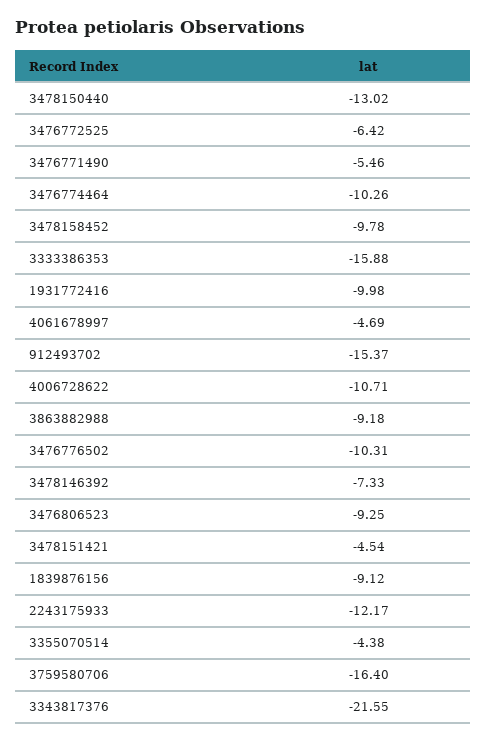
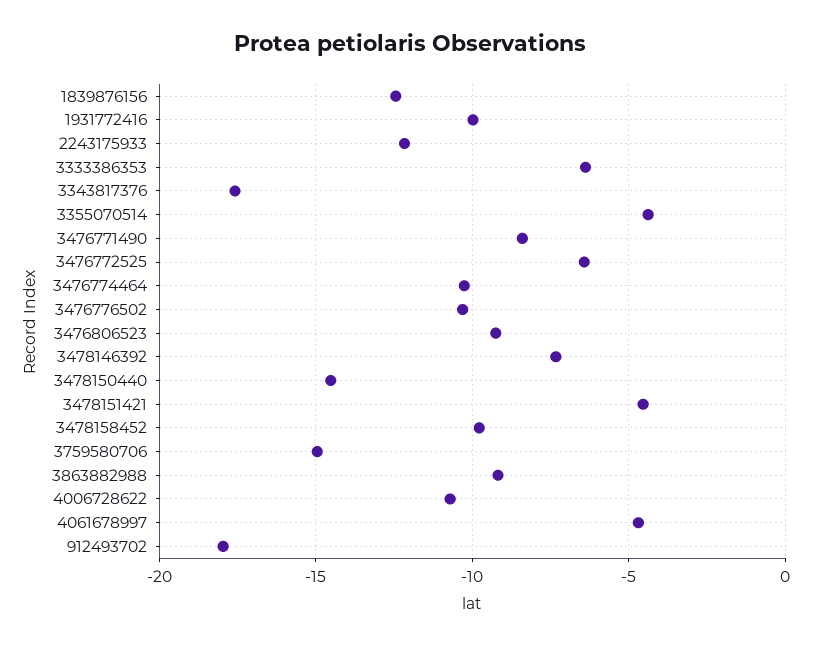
3478150440: -13.02 -> -14.5
3476771490: -5.46 -> -8.5
3333386353: -15.88 -> -6.5
912493702: -15.37 -> -18
1839876156: -9.12 -> -12.5
3759580706: -16.4 -> -15
3343817376: -21.55 -> -17.5

